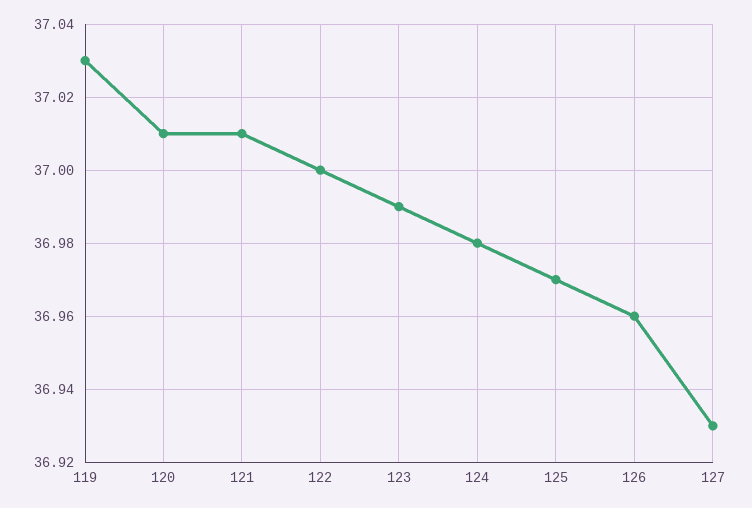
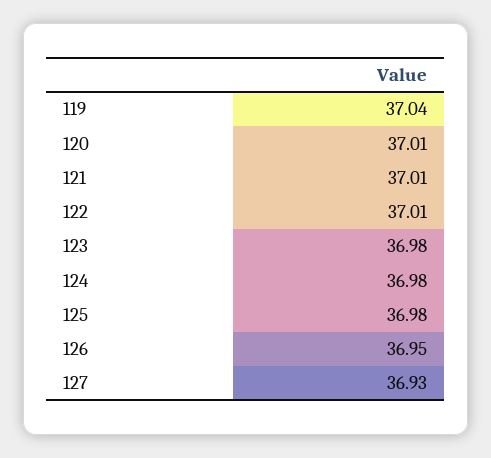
119: 37.03 -> 37.04
122: 37 -> 37.01
123: 36.99 -> 36.98
125: 36.97 -> 36.98
126: 36.96 -> 36.95

